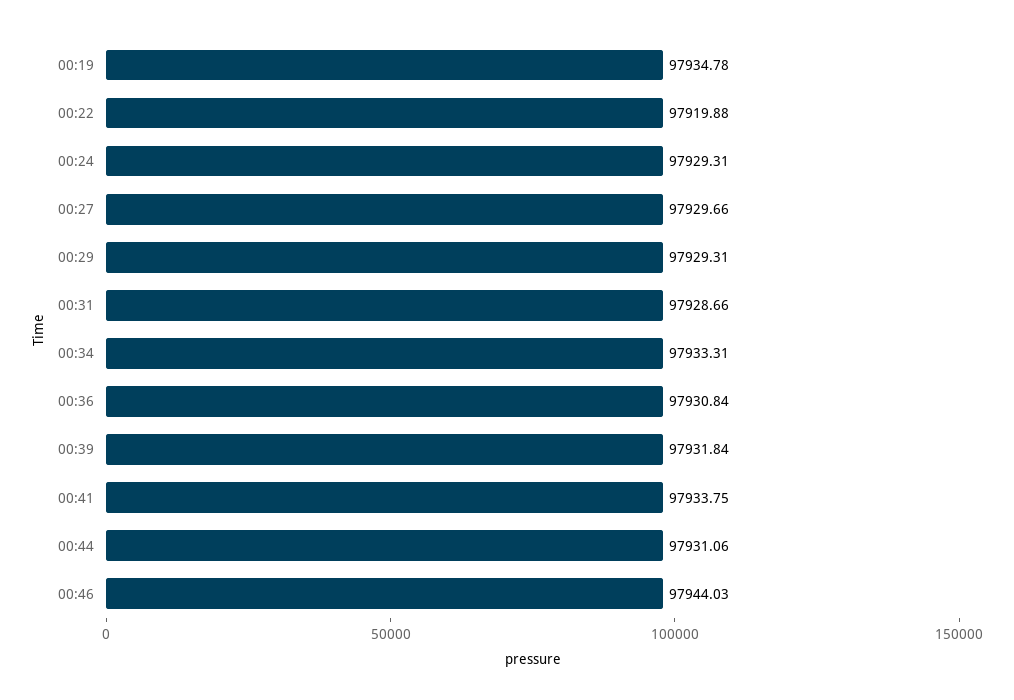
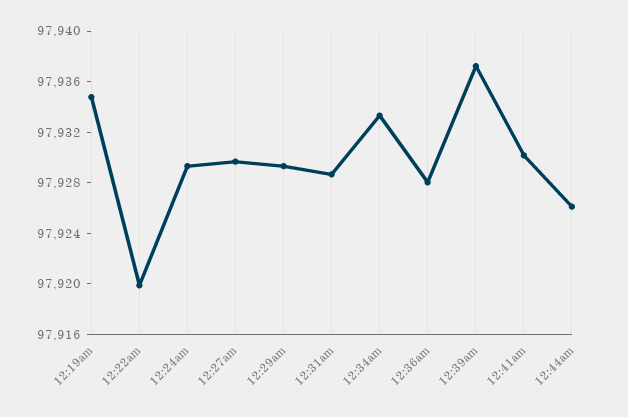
00:36: 97930.84 -> 97928
00:39: 97931.84 -> 97937
00:41: 97933.75 -> 97930
00:44: 97931.06 -> 97926
00:46: 97944.03 -> none

